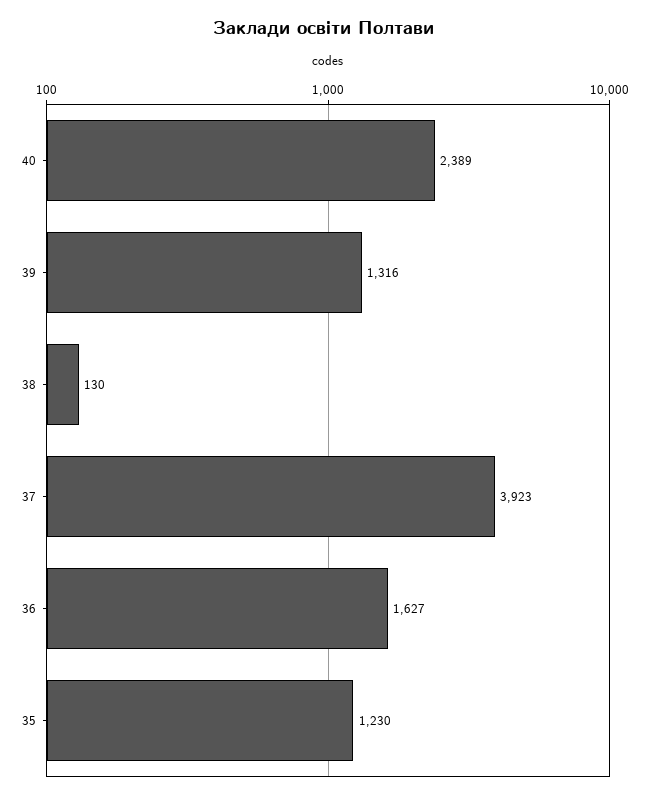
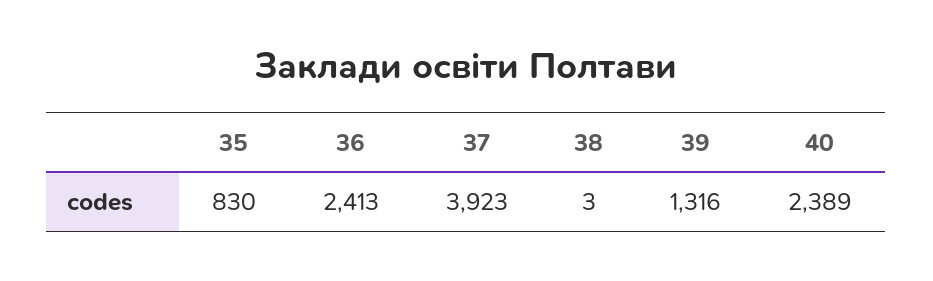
38: 130 -> 3
36: 1627 -> 2413
35: 1230 -> 830

